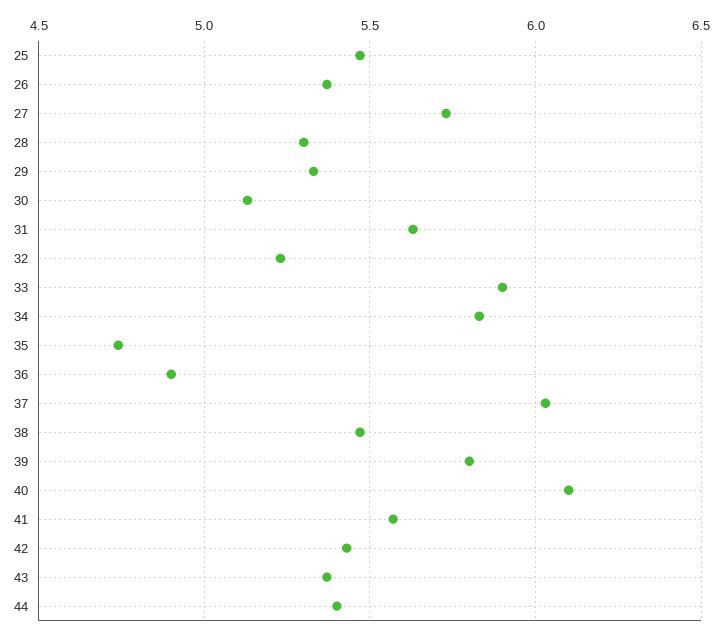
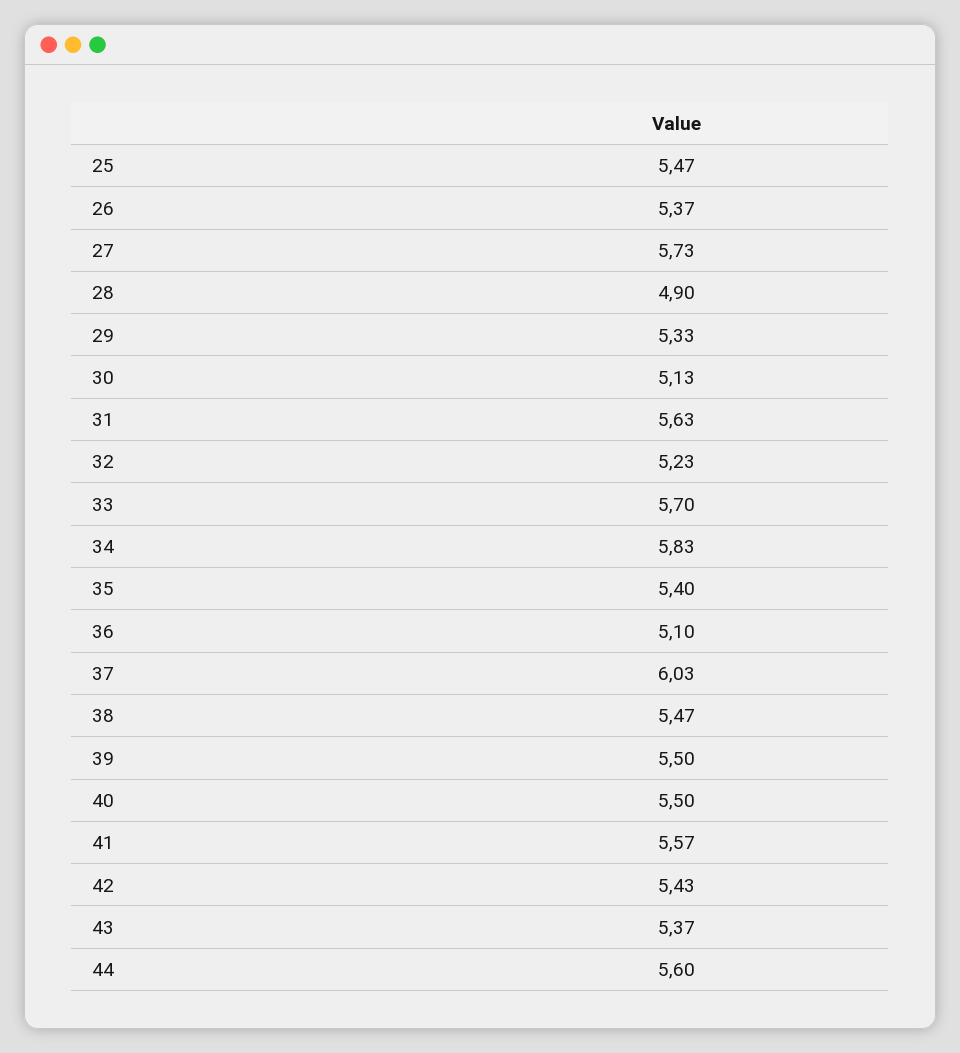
28: 5.3 -> 4.9
33: 5.9 -> 5.7
35: 4.75 -> 5.4
36: 4.9 -> 5.1
39: 5.8 -> 5.5
40: 6.1 -> 5.5
44: 5.4 -> 5.6

